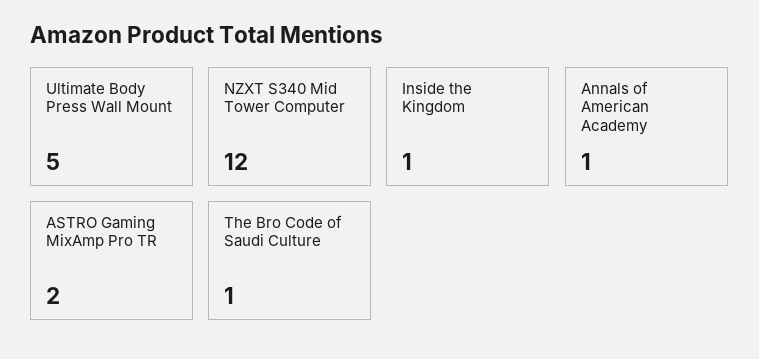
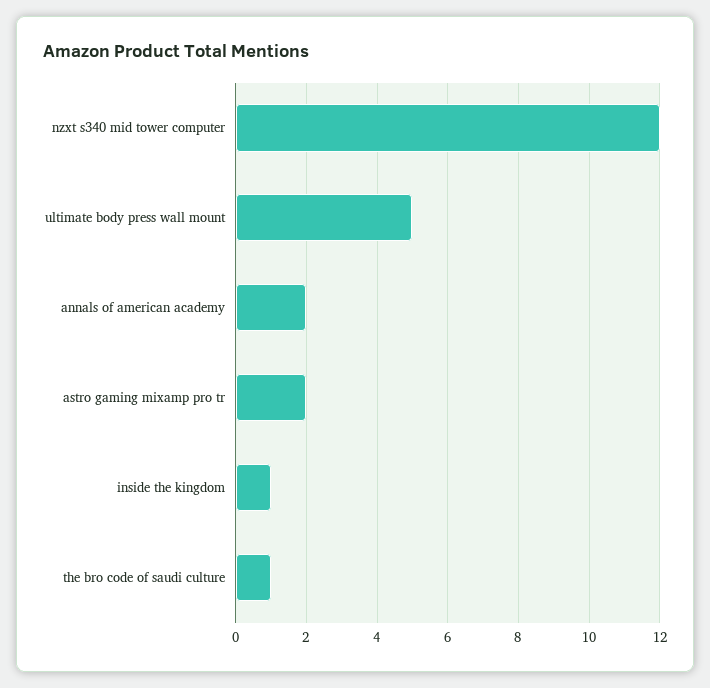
Annals of American Academy: 1 -> 2

